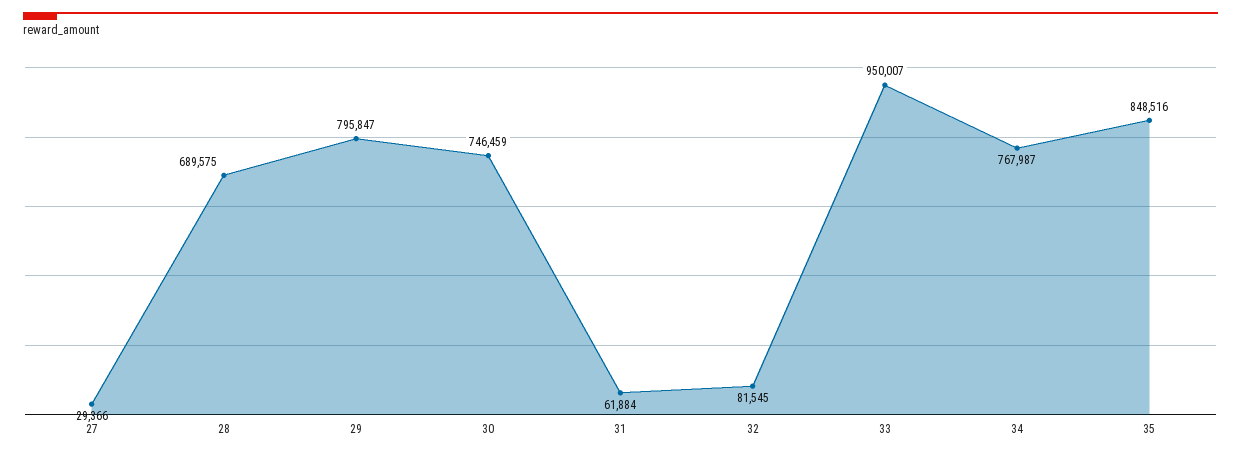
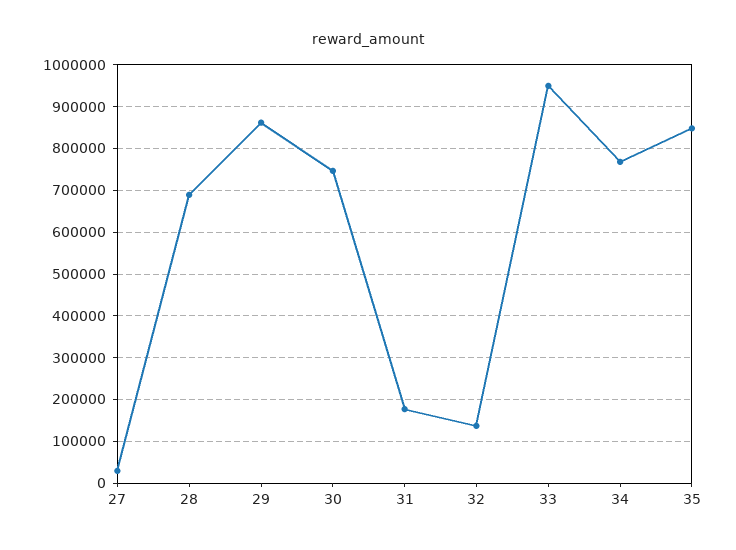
29: 795847 -> 860000
31: 61884 -> 180000
32: 81545 -> 140000

